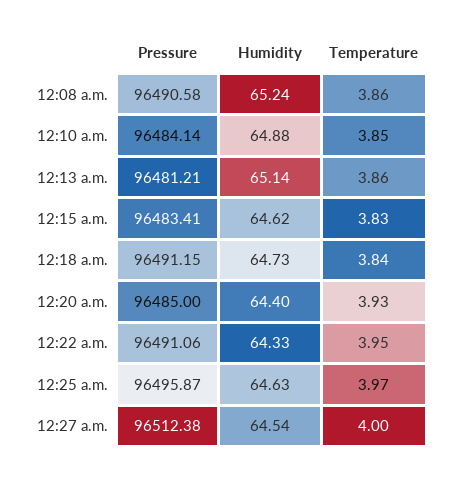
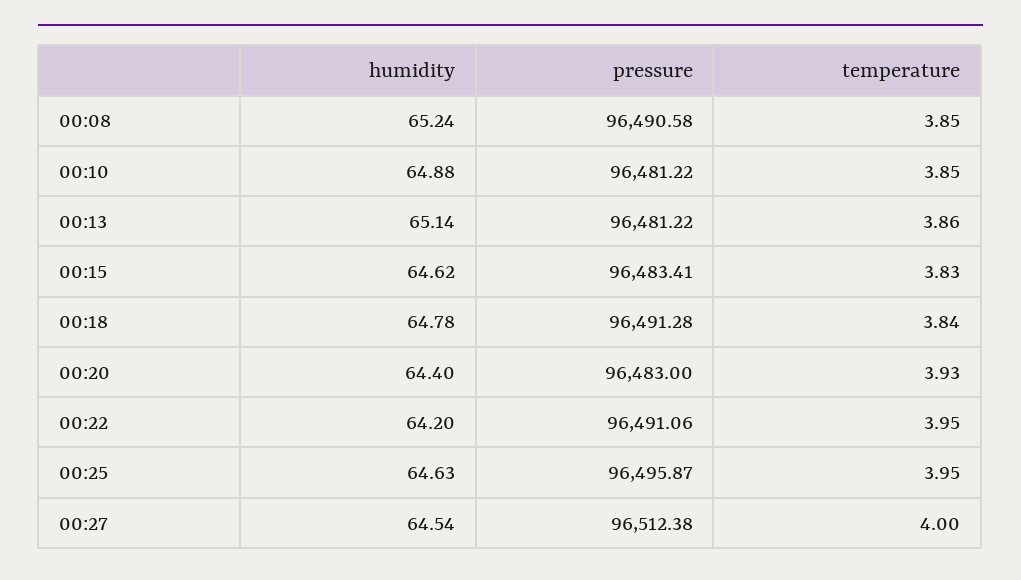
Temperature, 12:08 a.m.: 3.86 -> 3.85
Pressure, 12:10 a.m.: 96484.14 -> 96481.22
Pressure, 12:13 a.m.: 96481.21 -> 96481.22
Pressure, 12:18 a.m.: 96491.15 -> 96491.28
Humidity, 12:18 a.m.: 64.73 -> 64.78
Pressure, 12:20 a.m.: 96485 -> 96483
Humidity, 12:22 a.m.: 64.33 -> 64.2
Temperature, 12:25 a.m.: 3.97 -> 3.95

